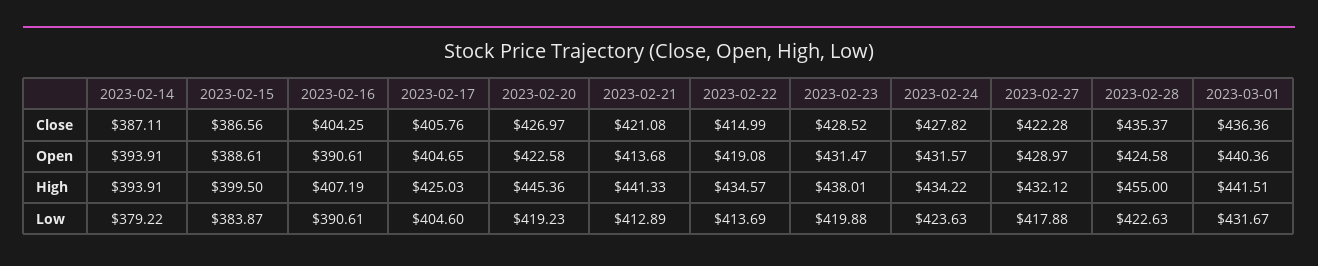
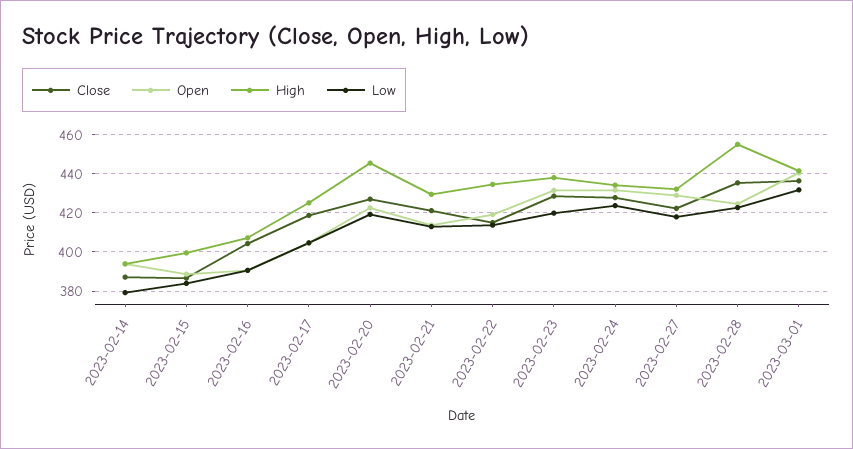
Close, 2023-02-17: 405.76 -> 420
High, 2023-02-21: 441.33 -> 430

